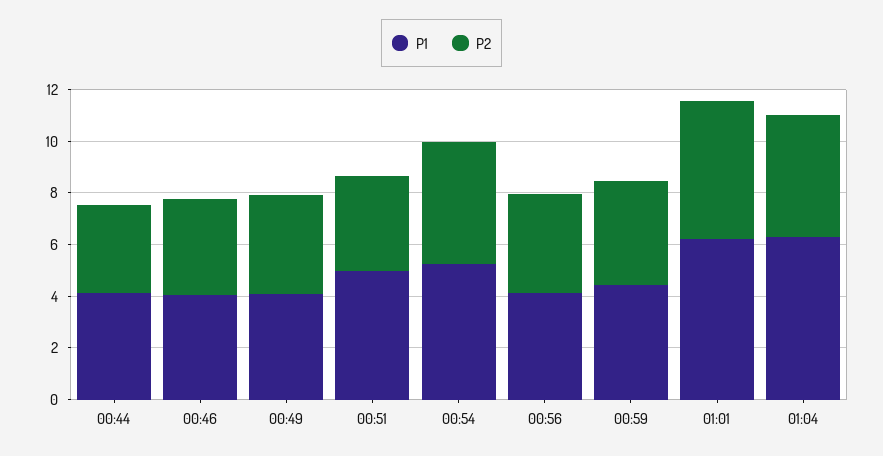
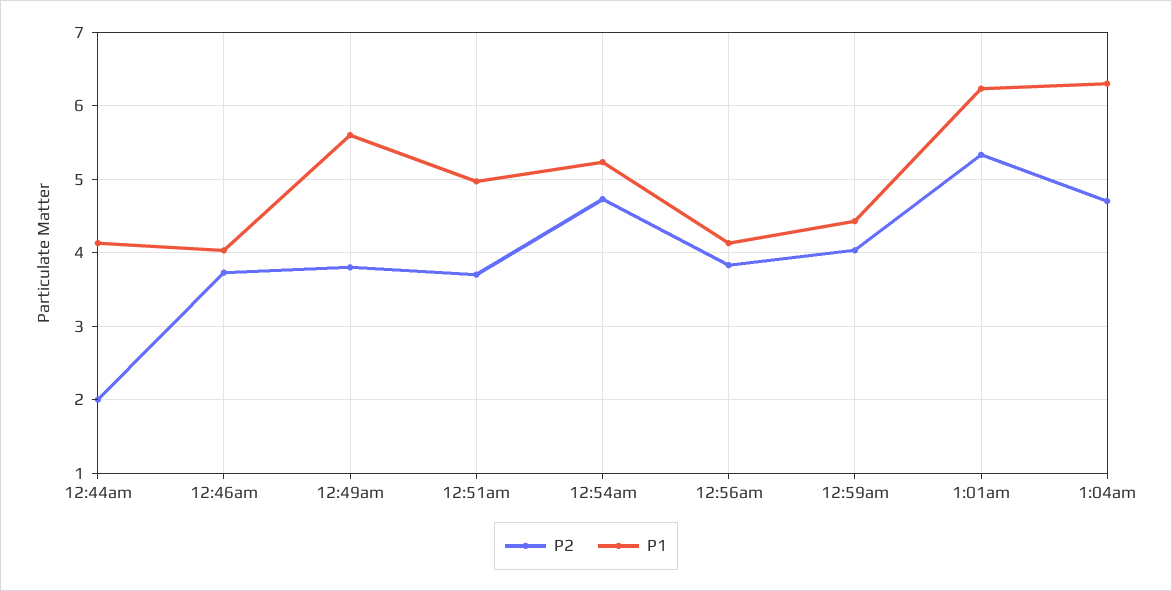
P2, 00:44: 3.5 -> 2
P1, 00:49: 4 -> 5.6

